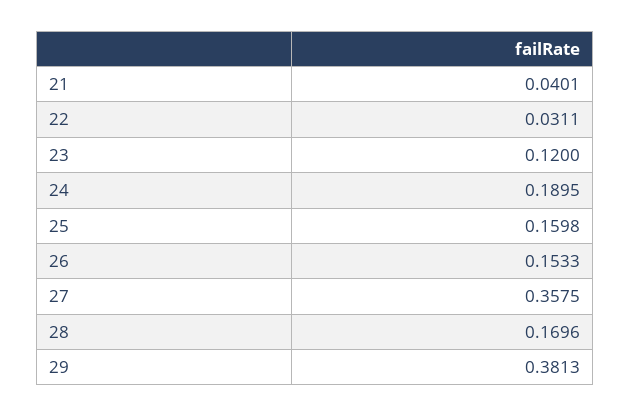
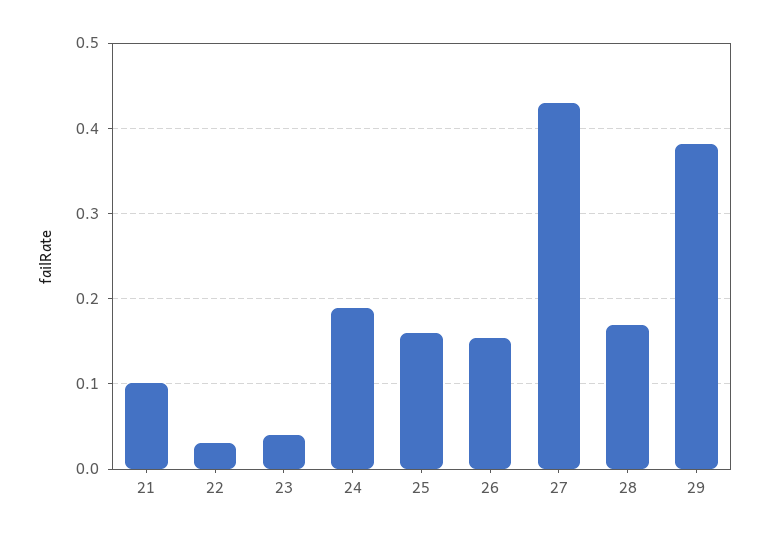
21: 0.0401 -> 0.1
23: 0.12 -> 0.04
27: 0.3575 -> 0.43

